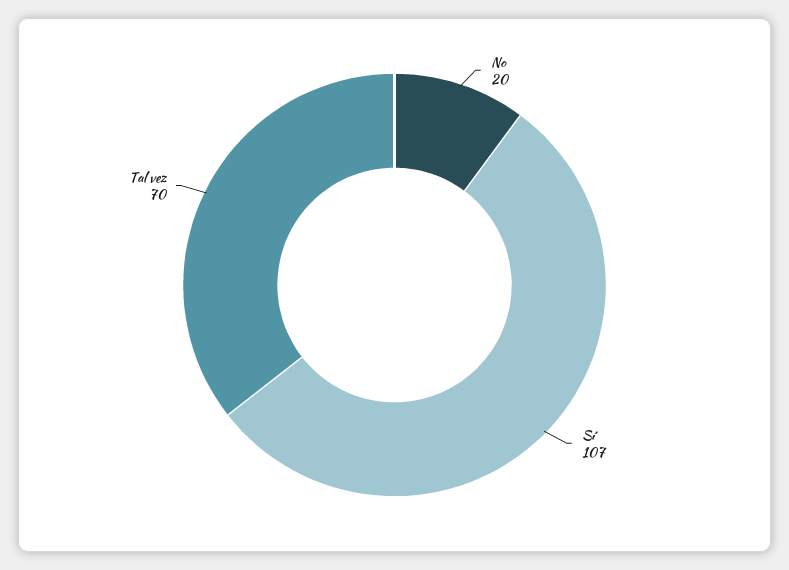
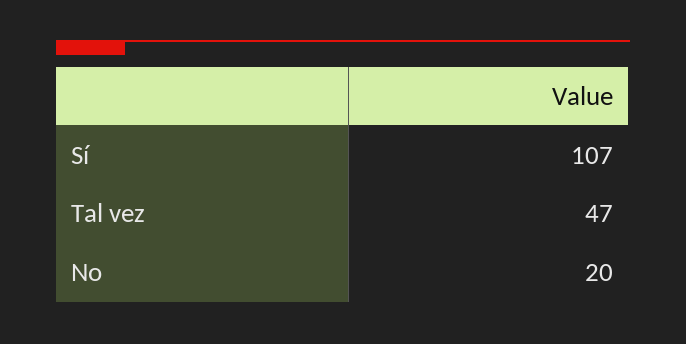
Tal vez: 70 -> 47

